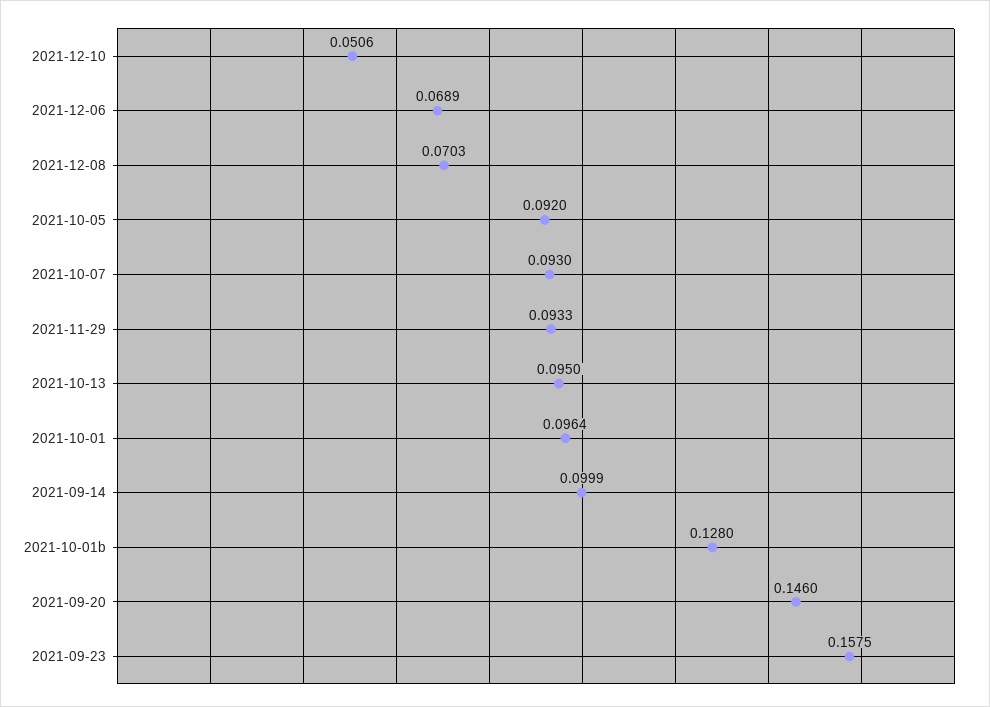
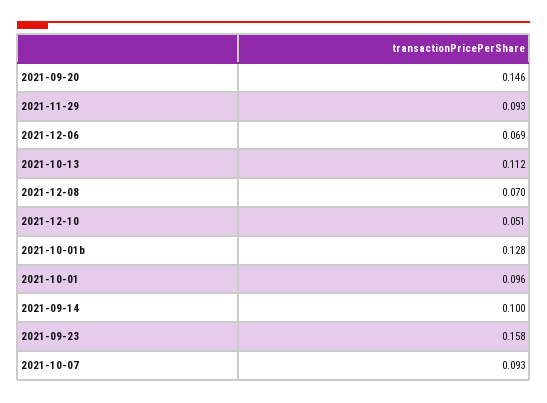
2021-10-05: 0.092 -> none
2021-10-13: 0.095 -> 0.112

